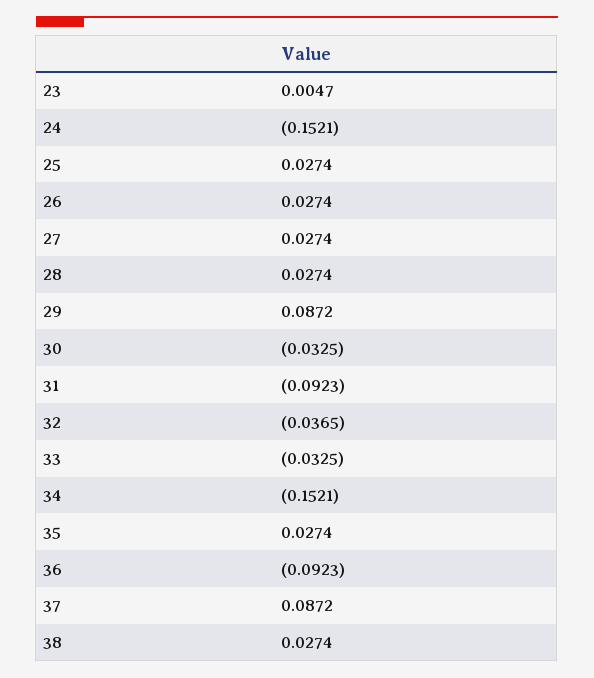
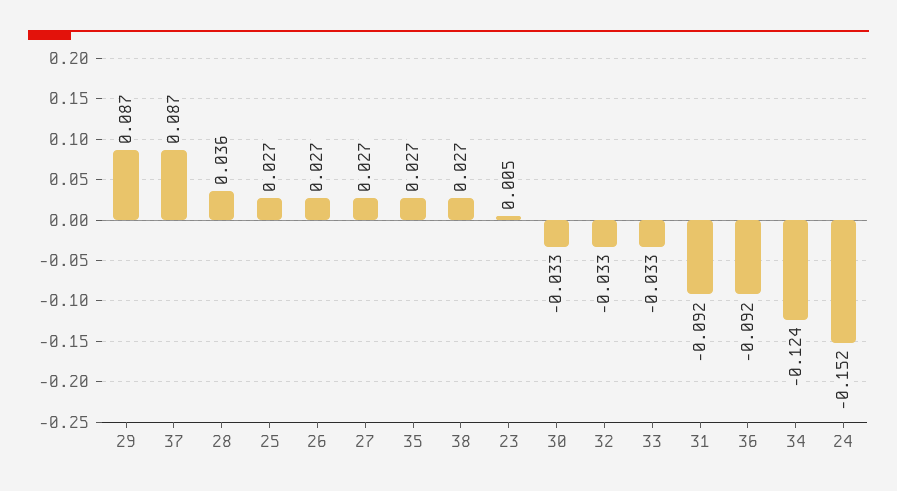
28: 0.0274 -> 0.036
32: -0.0365 -> -0.033
34: -0.1521 -> -0.124

